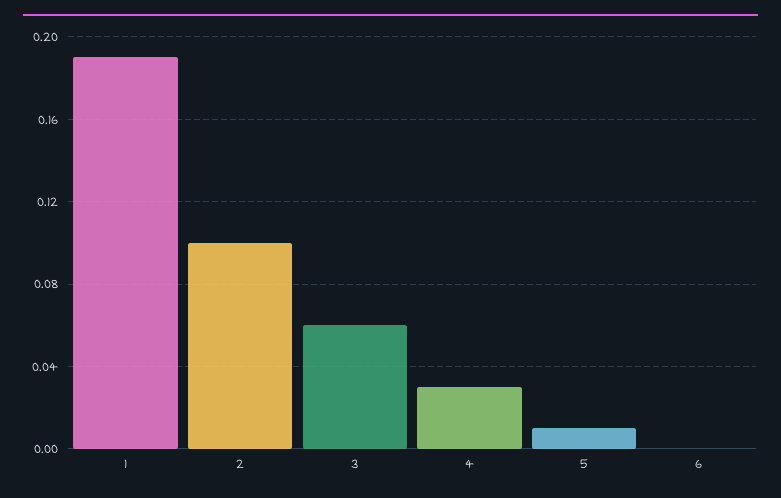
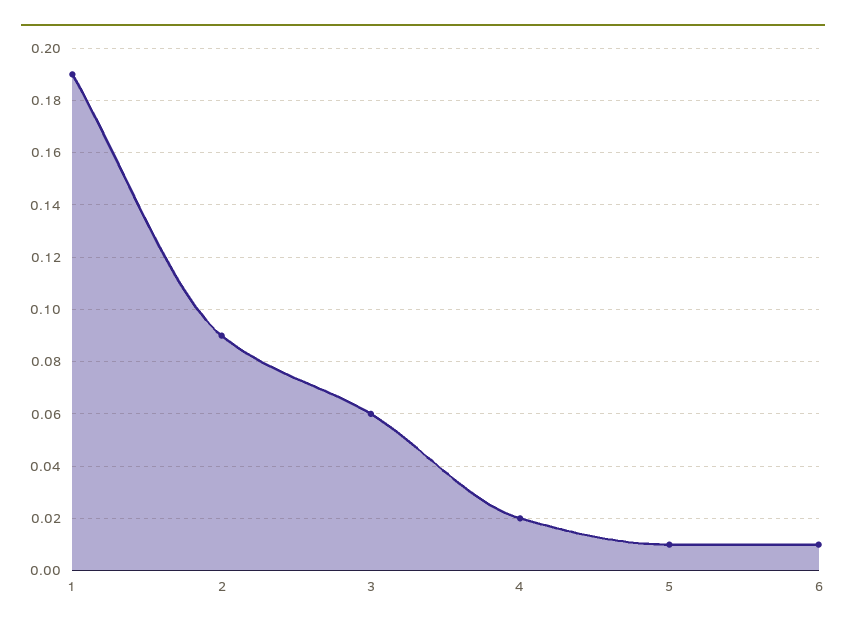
2: 0.1 -> 0.09
4: 0.03 -> 0.02
6: 0 -> 0.01

